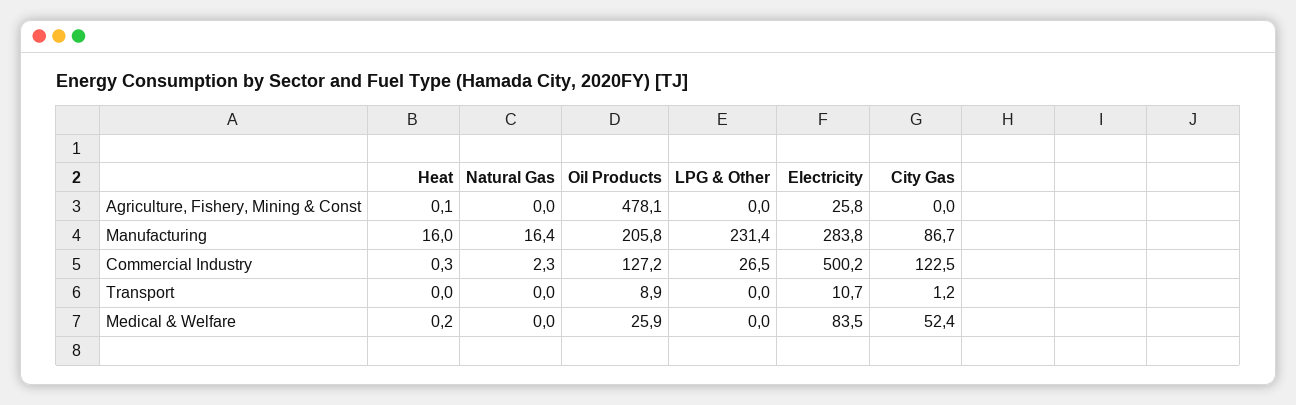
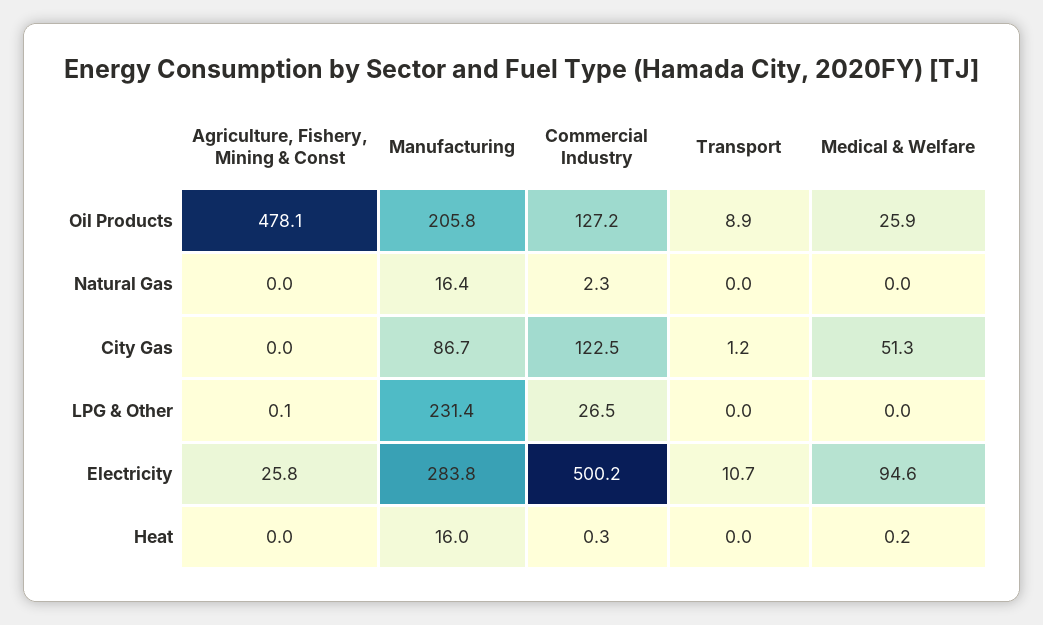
Heat, Agriculture, Fishery, Mining & Const: 0.1 -> 0
LPG & Other, Agriculture, Fishery, Mining & Const: 0 -> 0.1
Electricity, Medical & Welfare: 83.5 -> 94.6
City Gas, Medical & Welfare: 52.4 -> 51.3

